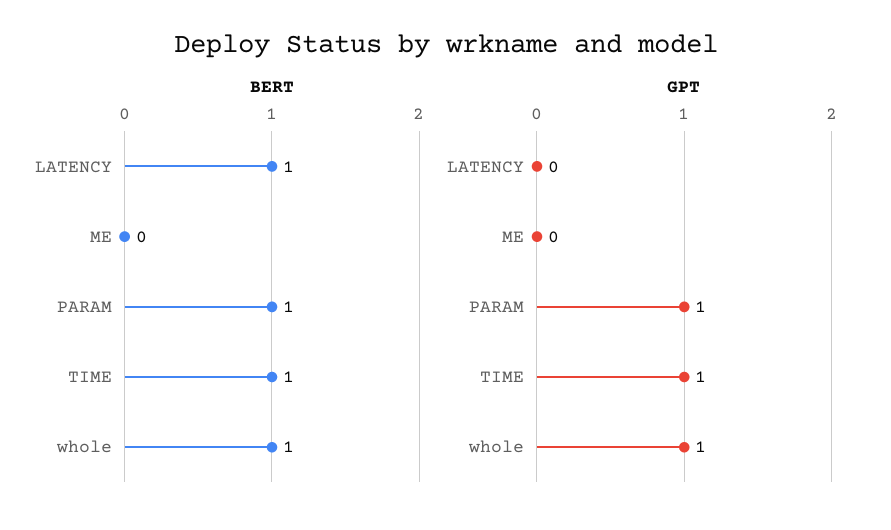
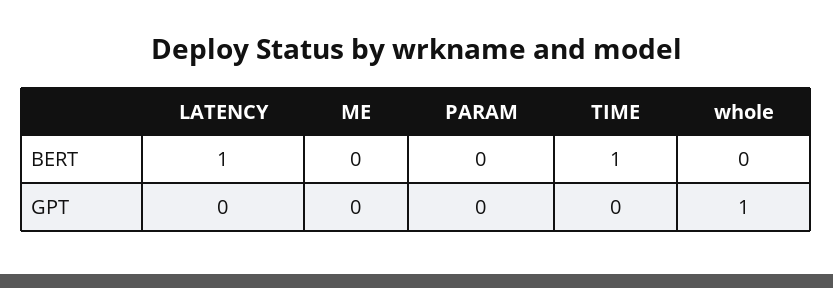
BERT, PARAM: 1 -> 0
BERT, whole: 1 -> 0
GPT, PARAM: 1 -> 0
GPT, TIME: 1 -> 0

